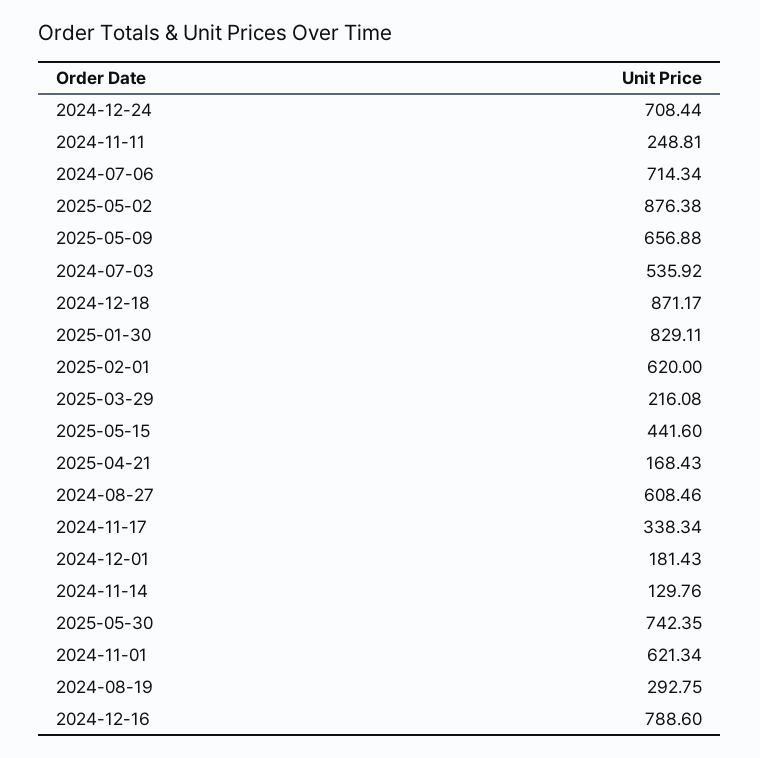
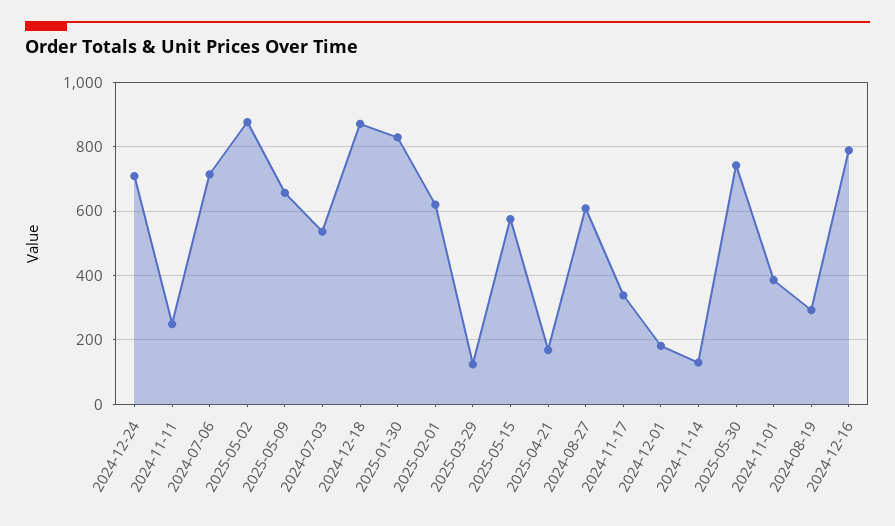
2025-03-29: 216.08 -> 120
2025-05-15: 441.6 -> 580
2024-11-01: 621.34 -> 380

